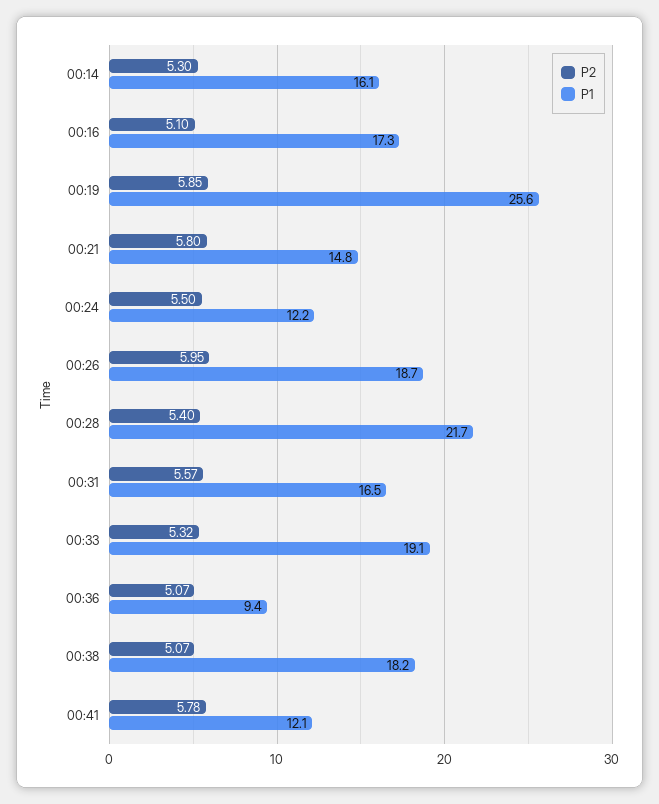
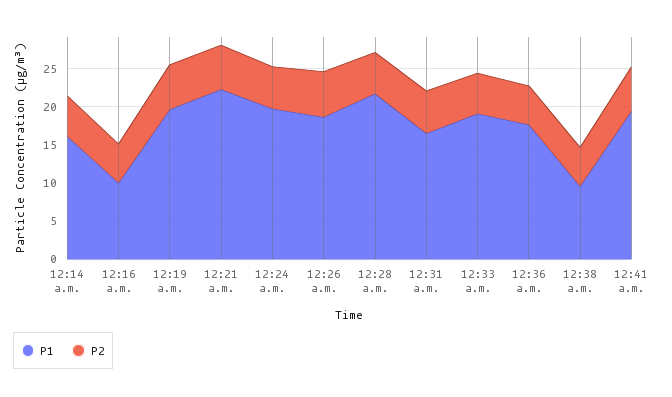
P1, 00:16: 17.3 -> 10
P1, 00:19: 25.6 -> 20
P1, 00:21: 14.8 -> 22.5
P1, 00:24: 12.2 -> 20
P1, 00:36: 9.4 -> 17.5
P1, 00:38: 18.2 -> 10
P1, 00:41: 12.1 -> 20

